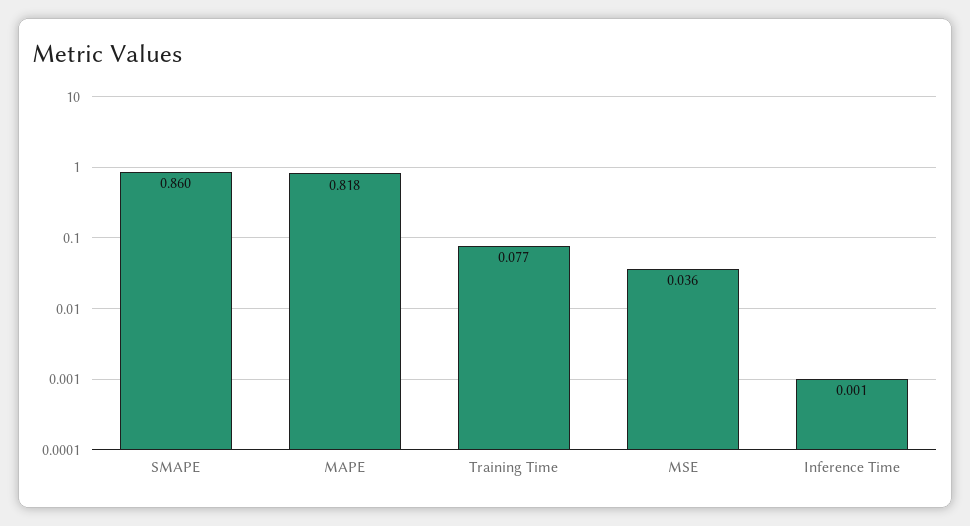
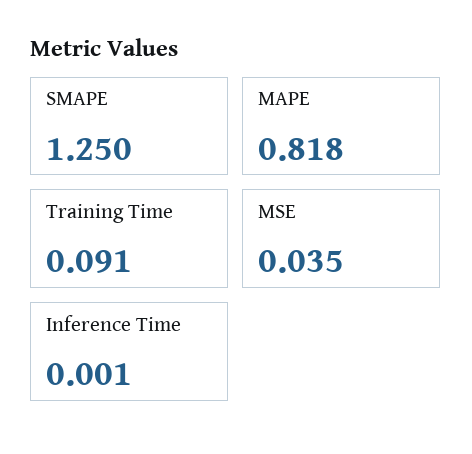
SMAPE: 0.86 -> 1.25
Training Time: 0.077 -> 0.091
MSE: 0.036 -> 0.035

